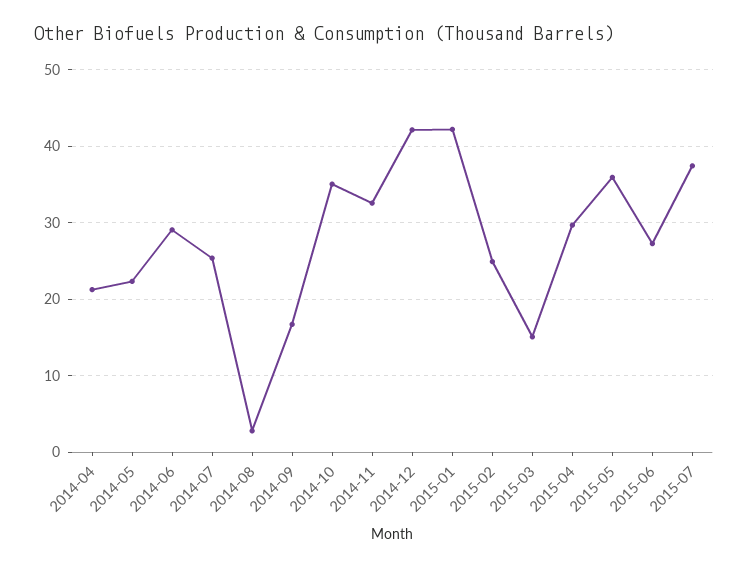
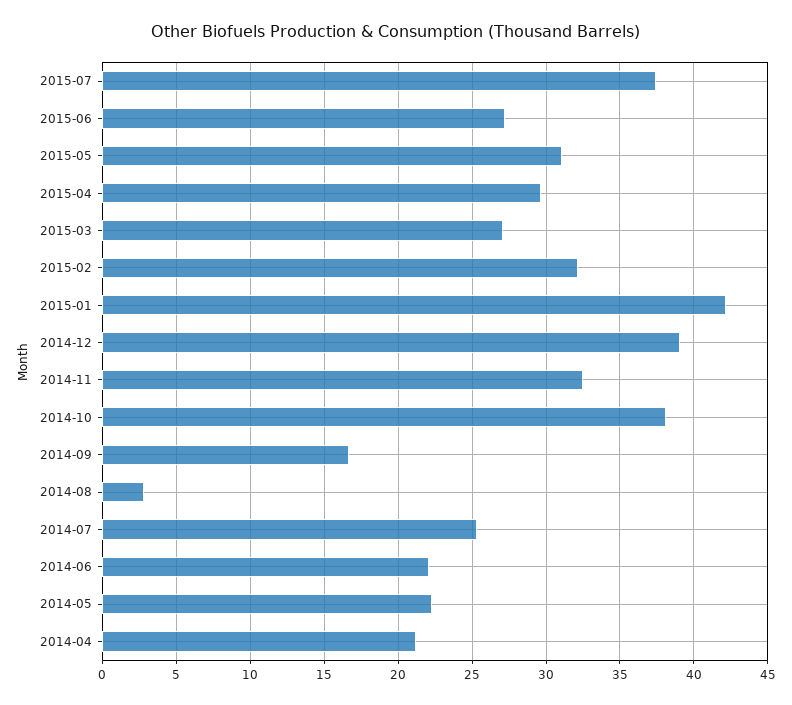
2014-06: 29 -> 22
2014-10: 35 -> 38
2014-12: 42 -> 39
2015-02: 25 -> 32
2015-03: 15 -> 27
2015-05: 36 -> 31

